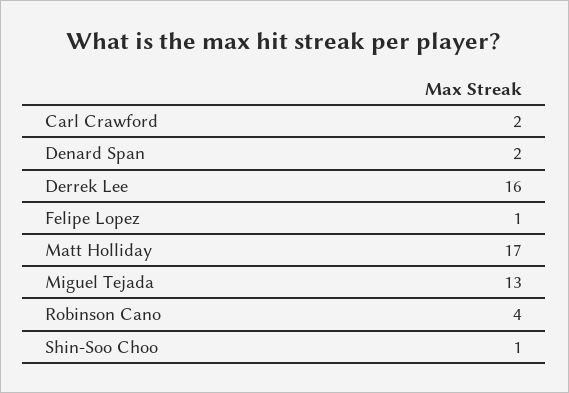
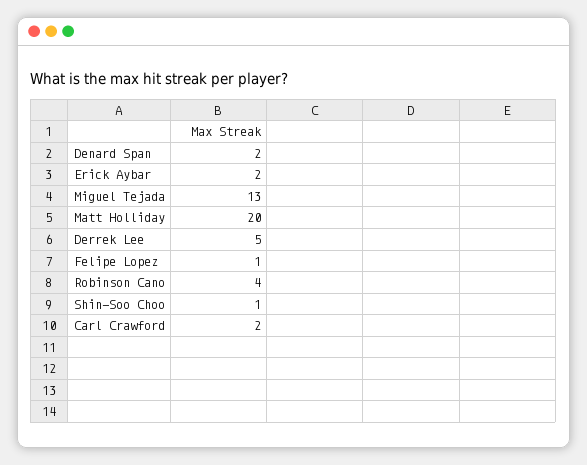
Derrek Lee: 16 -> 5
Matt Holliday: 17 -> 20
Erick Aybar: none -> 2

